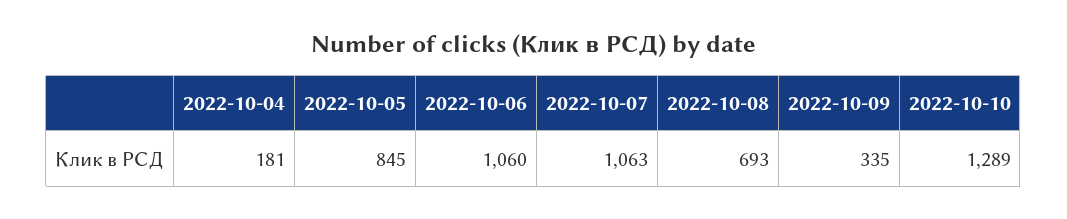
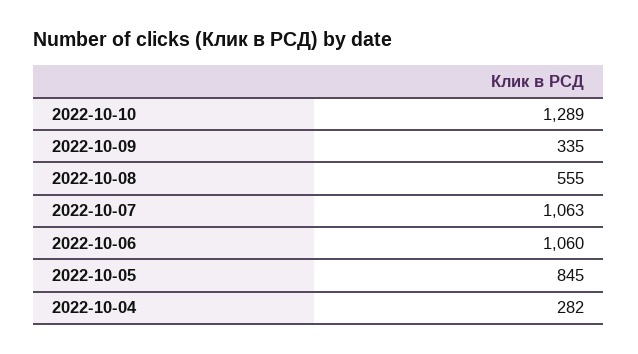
2022-10-04: 181 -> 282
2022-10-08: 693 -> 555

